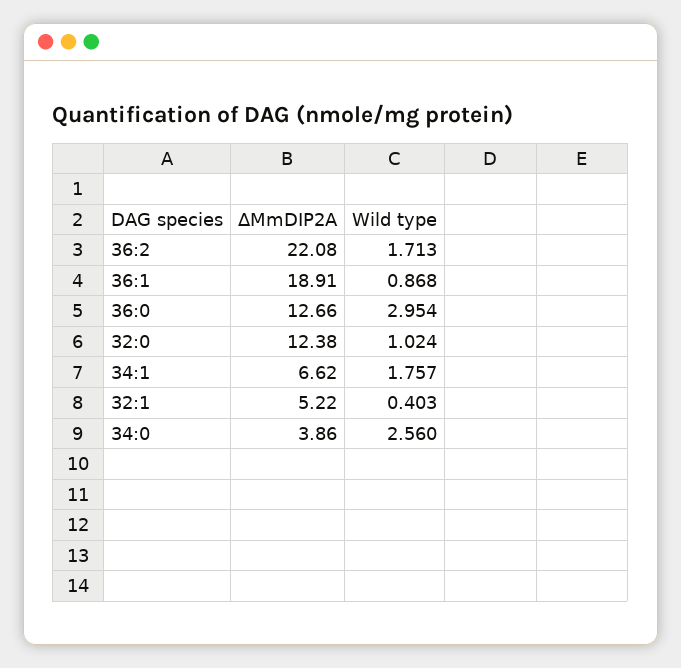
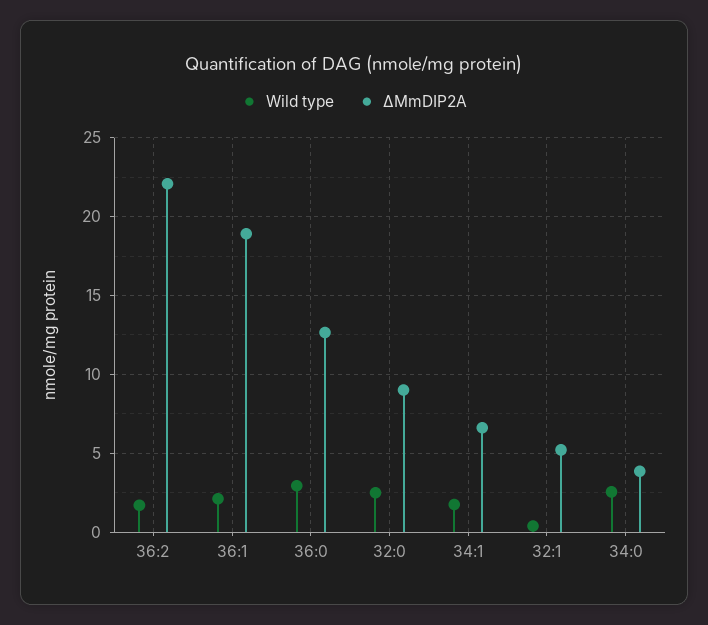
Wild type, 36:1: 0.868 -> 2
ΔMmDIP2A, 32:0: 12.38 -> 9
Wild type, 32:0: 1.024 -> 2.5

